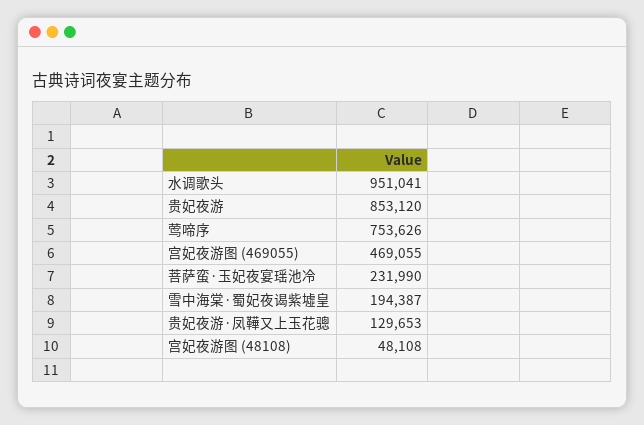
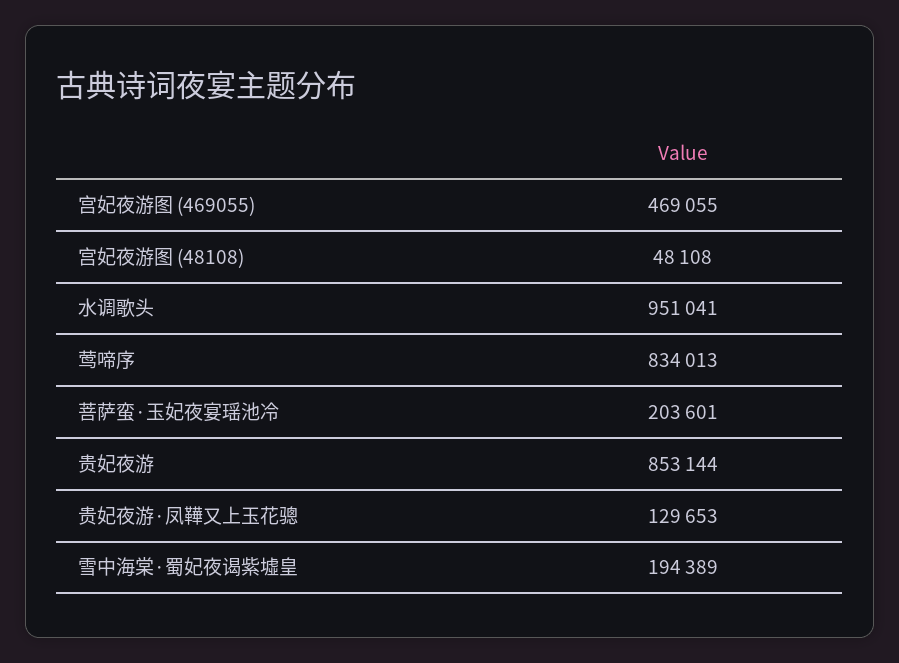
贵妃夜游: 853120 -> 853144
莺啼序: 753626 -> 834013
菩萨蛮·玉妃夜宴瑶池冷: 231990 -> 203601
雪中海棠·蜀妃夜谒紫墟皇: 194387 -> 194389

